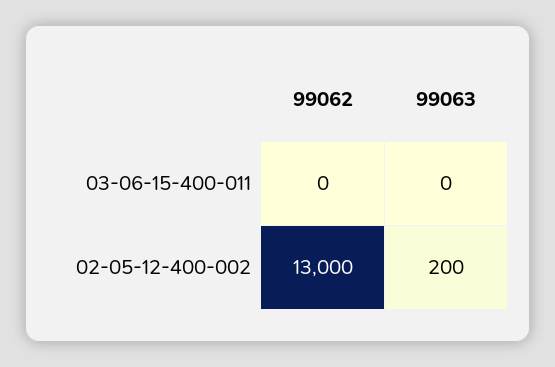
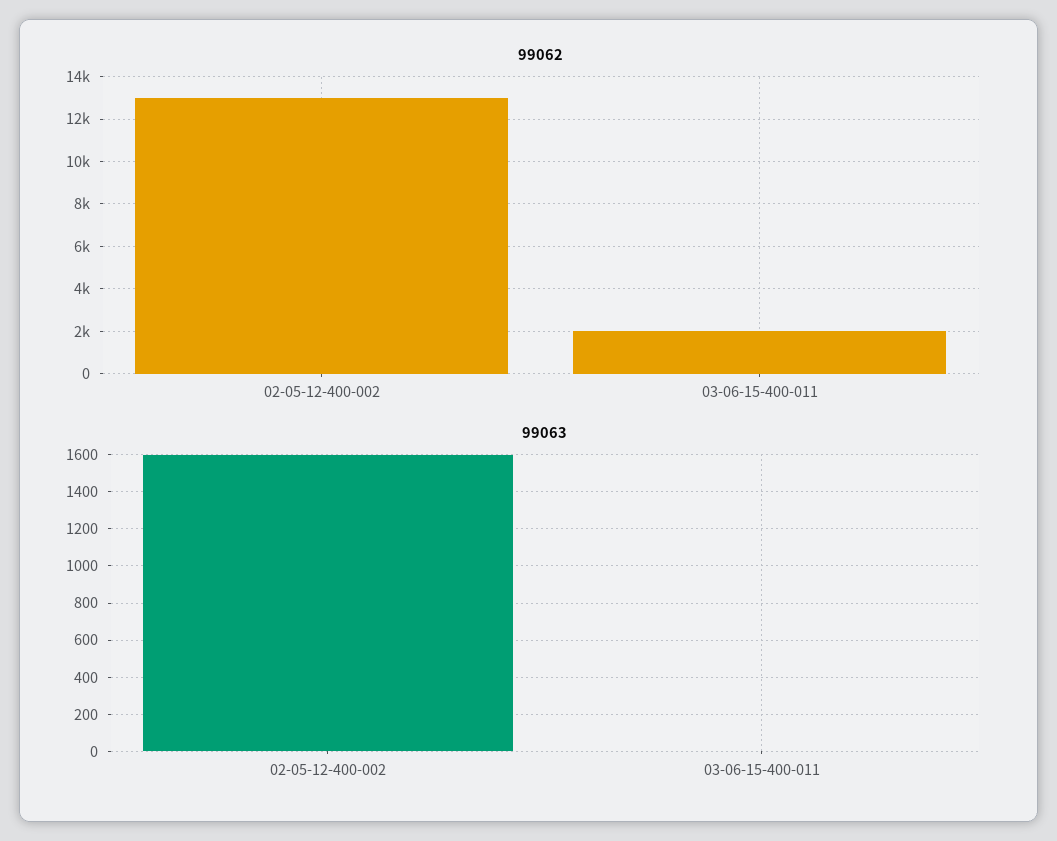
99062, 03-06-15-400-011: 0 -> 2000
99063, 02-05-12-400-002: 200 -> 1600

